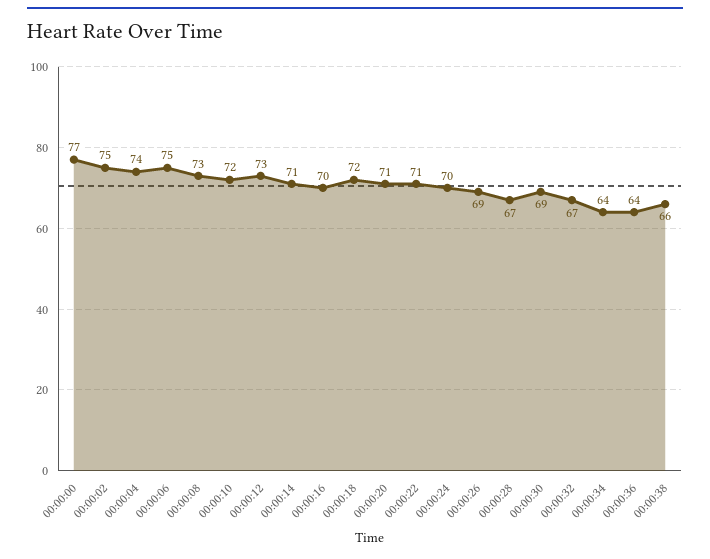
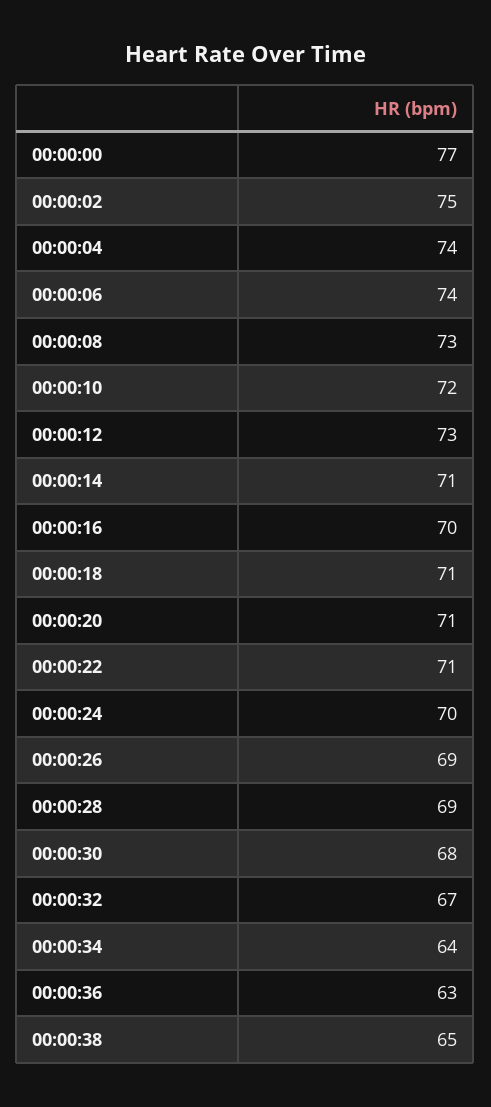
00:00:06: 75 -> 74
00:00:18: 72 -> 71
00:00:28: 67 -> 69
00:00:30: 69 -> 68
00:00:36: 64 -> 63
00:00:38: 66 -> 65

